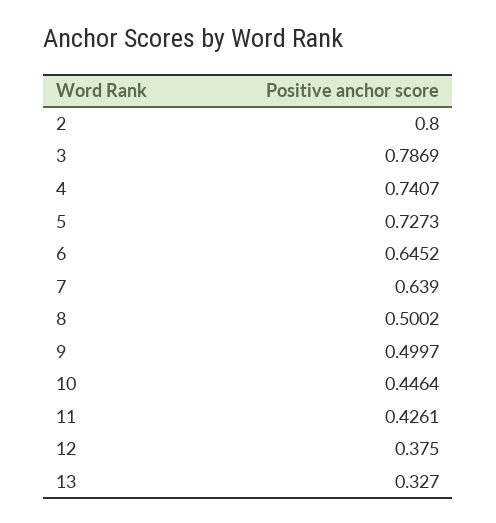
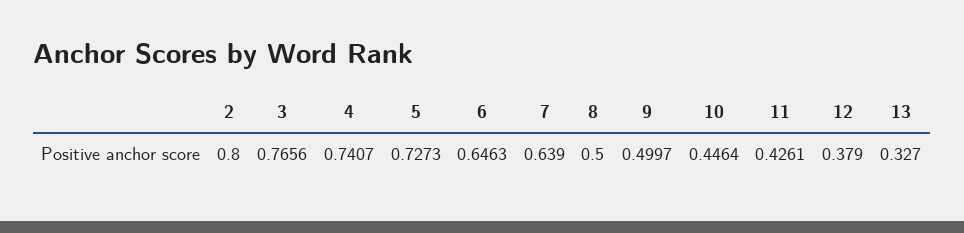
3: 0.7869 -> 0.7656
6: 0.6452 -> 0.6463
8: 0.5002 -> 0.5
12: 0.375 -> 0.379

